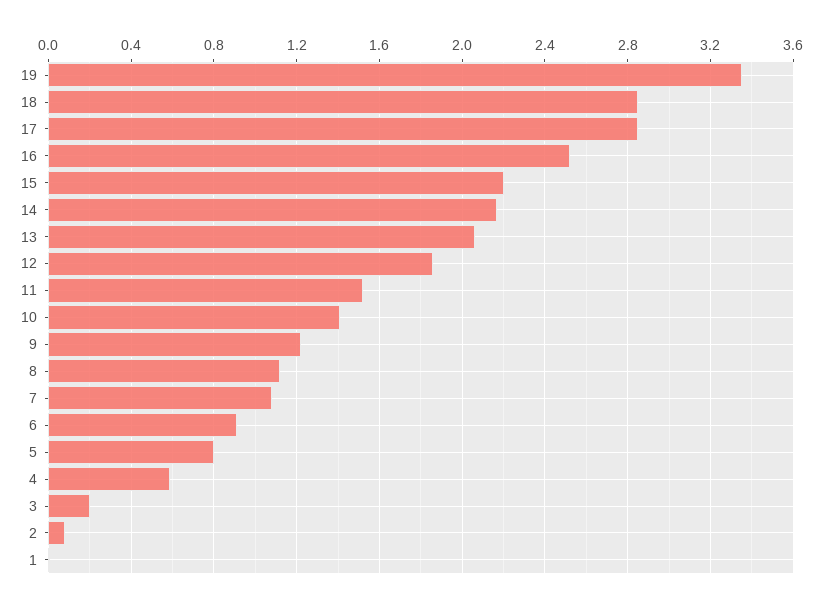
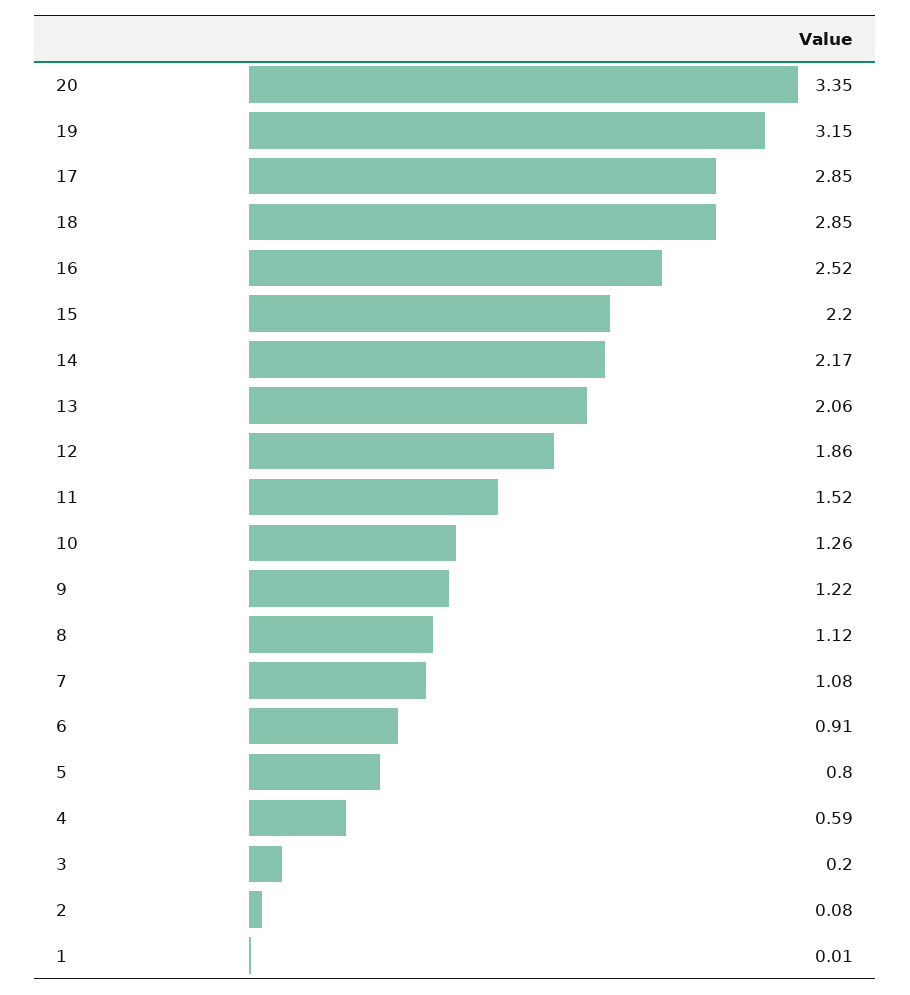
19: 3.35 -> 3.15
10: 1.4 -> 1.26
20: none -> 3.35

